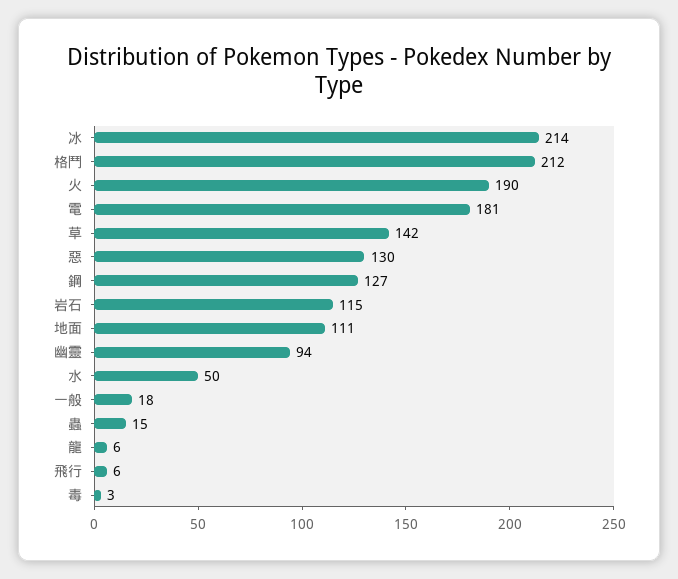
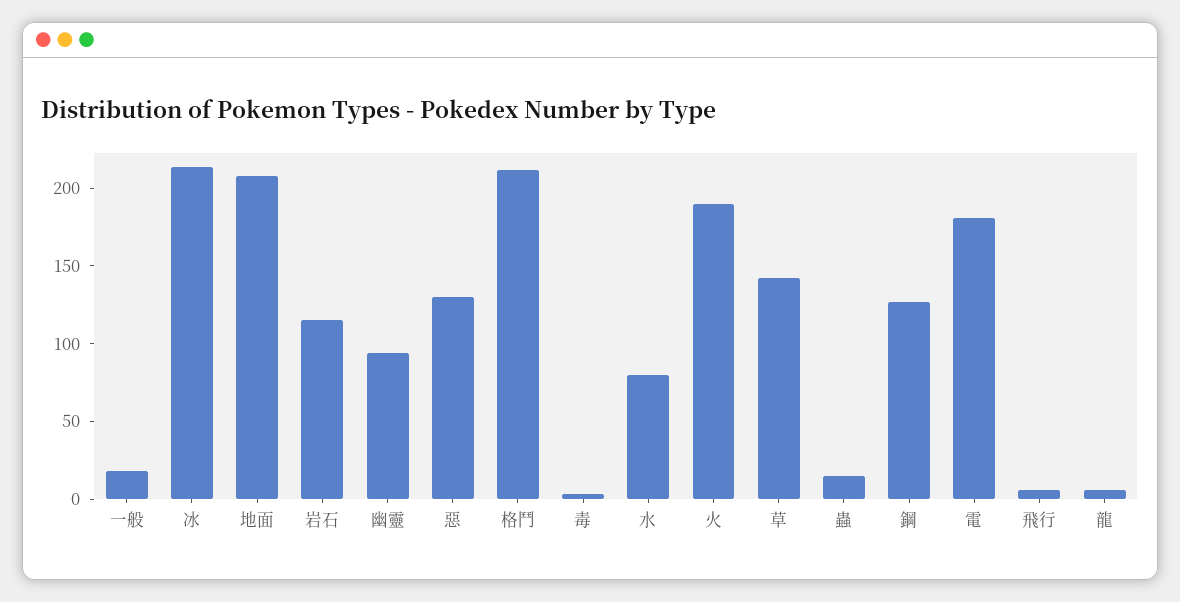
地面: 111 -> 210
水: 50 -> 80

